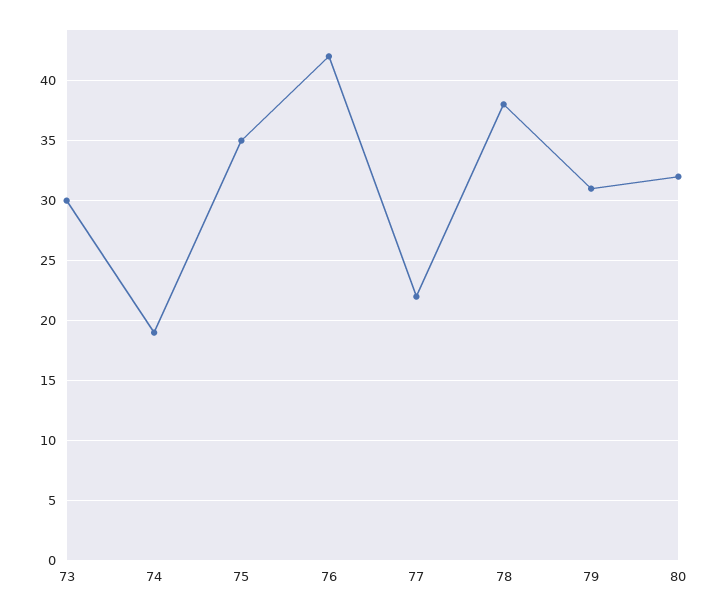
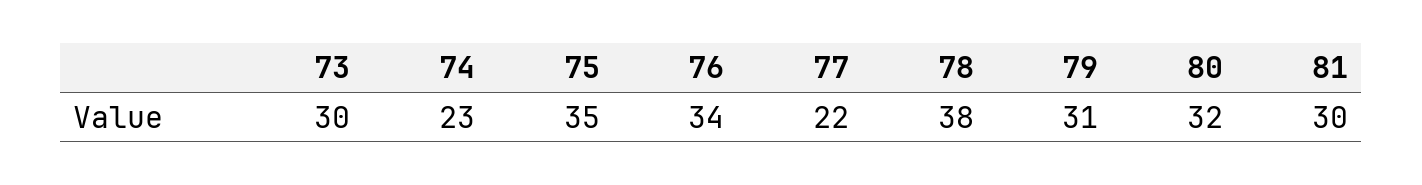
74: 19 -> 23
76: 42 -> 34
81: none -> 30

